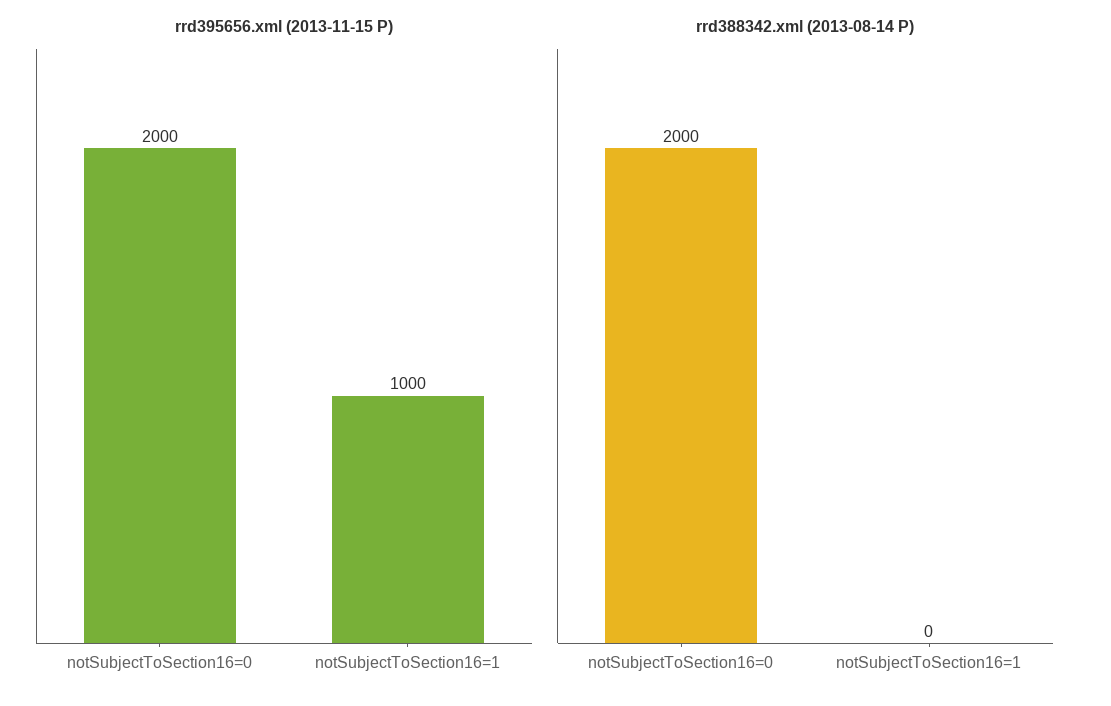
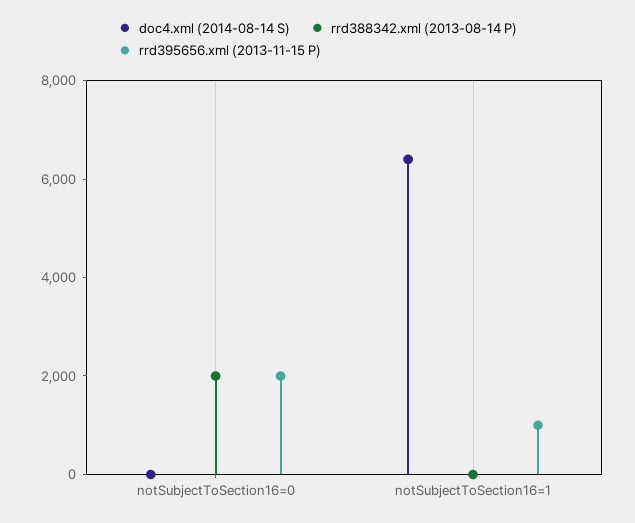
doc4.xml (2014-08-14 S), notSubjectToSection16=0: none -> 0
doc4.xml (2014-08-14 S), notSubjectToSection16=1: none -> 6500

